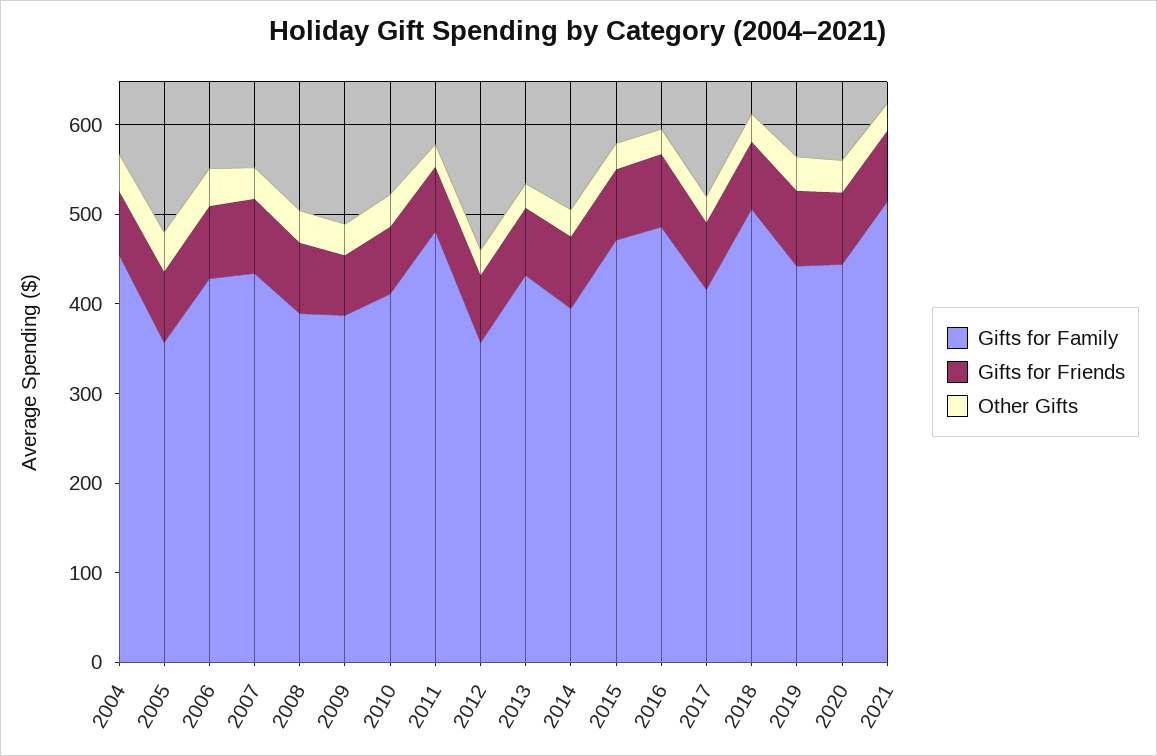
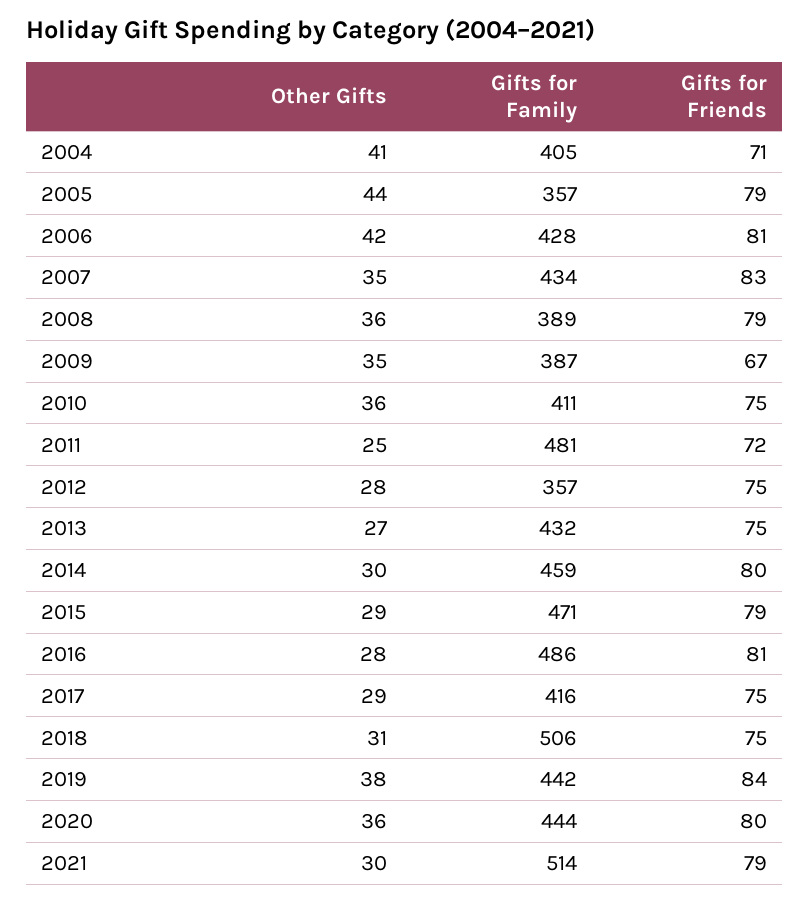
Gifts for Family, 2004: 460 -> 405
Gifts for Family, 2014: 400 -> 459

